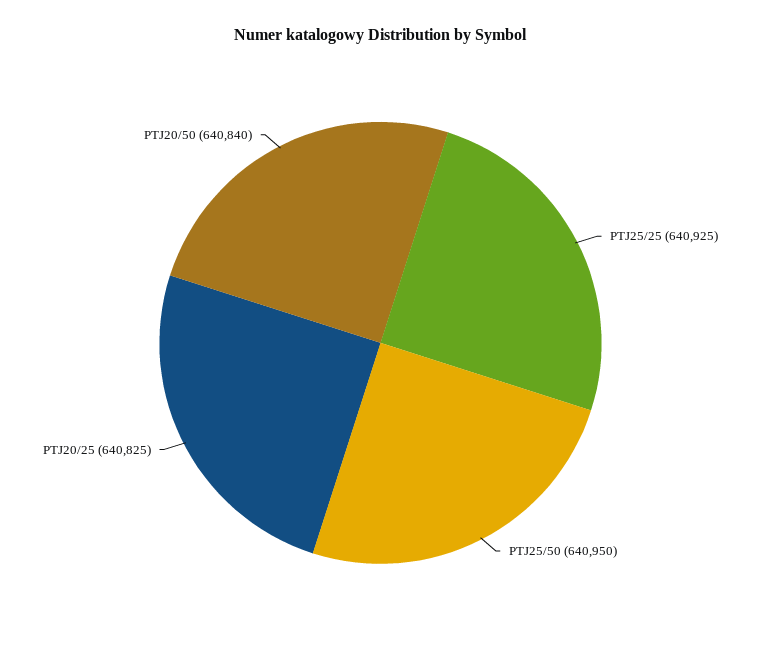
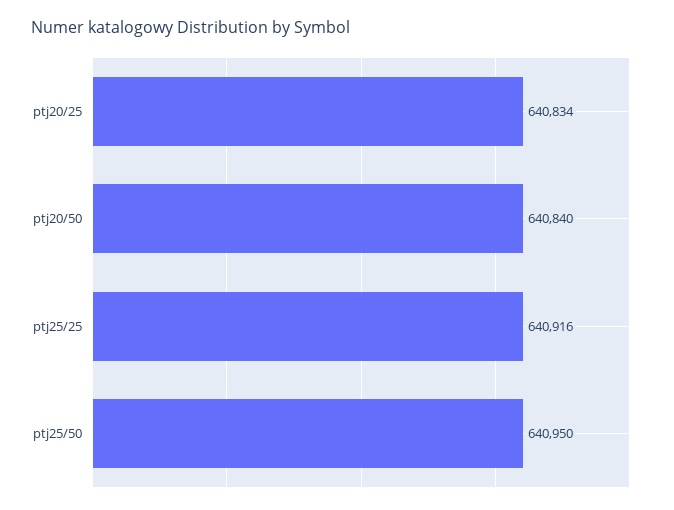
PTJ25/25: 640925 -> 640916
PTJ20/25: 640825 -> 640834

